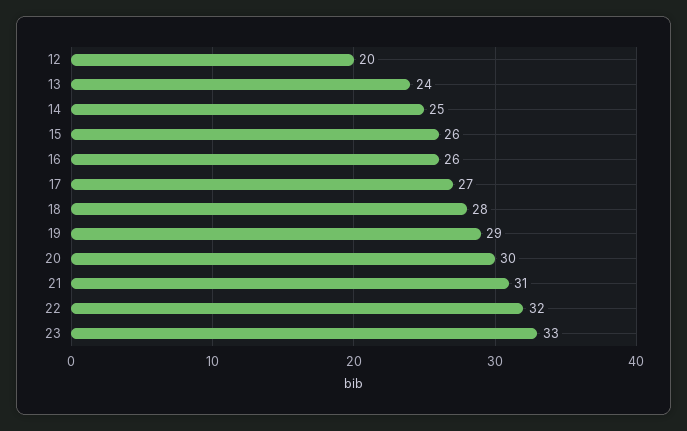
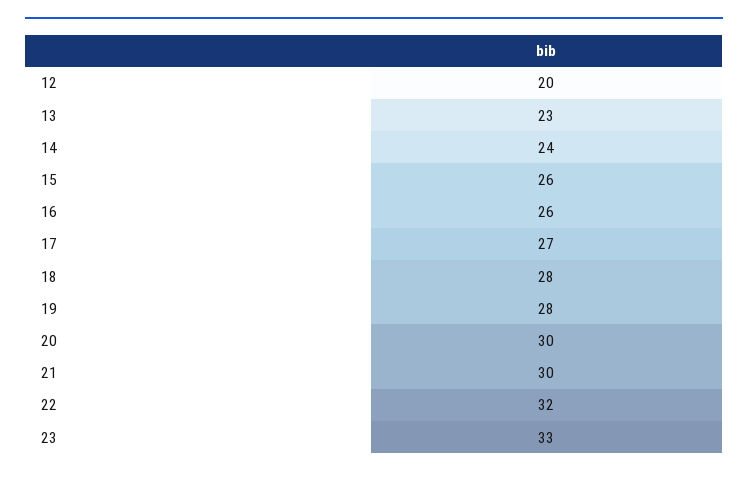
13: 24 -> 23
14: 25 -> 24
19: 29 -> 28
21: 31 -> 30

